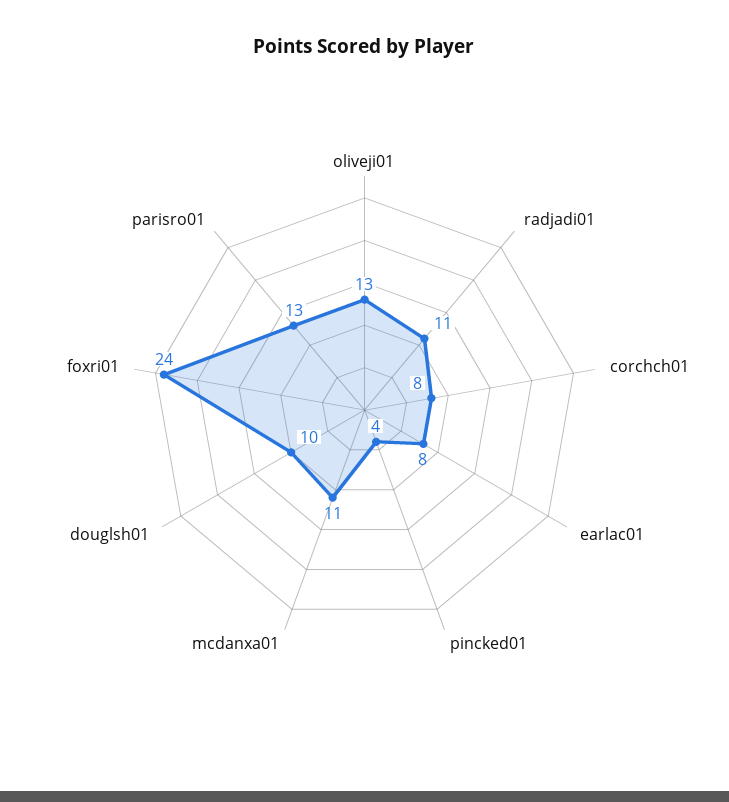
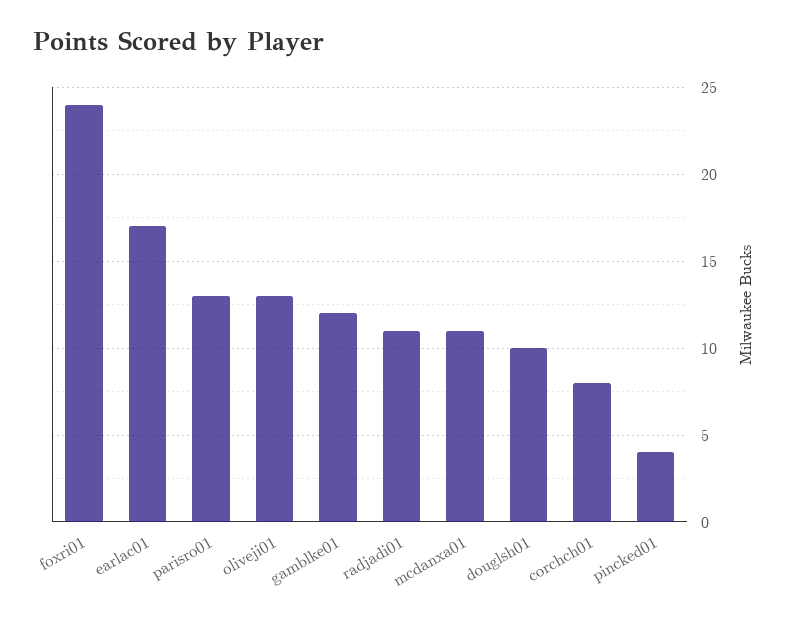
earlac01: 8 -> 17
gamblke01: none -> 12

